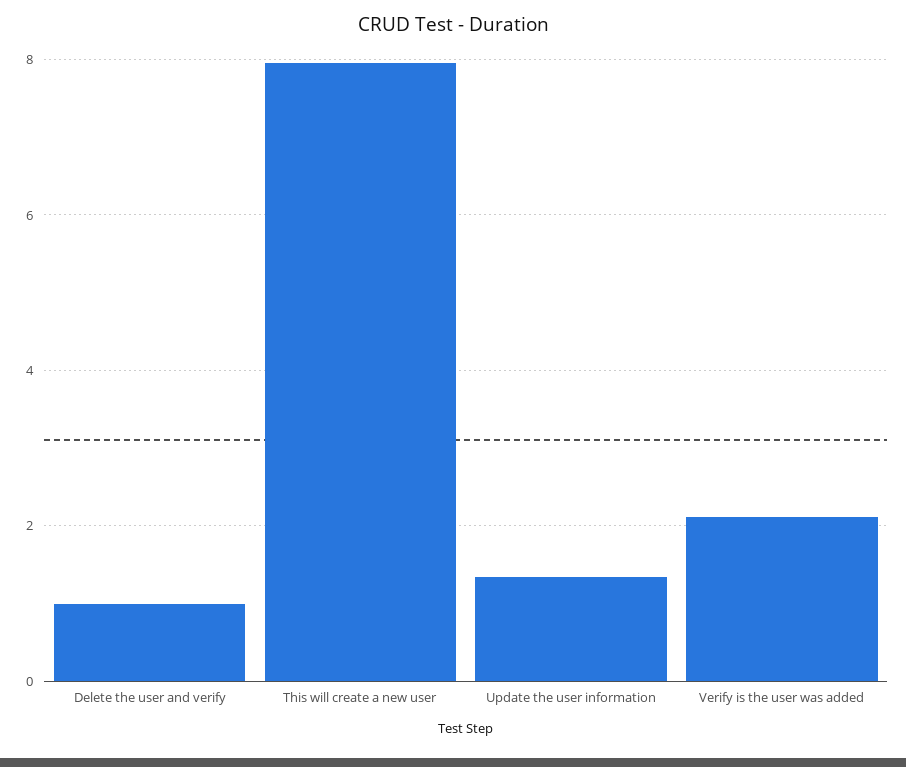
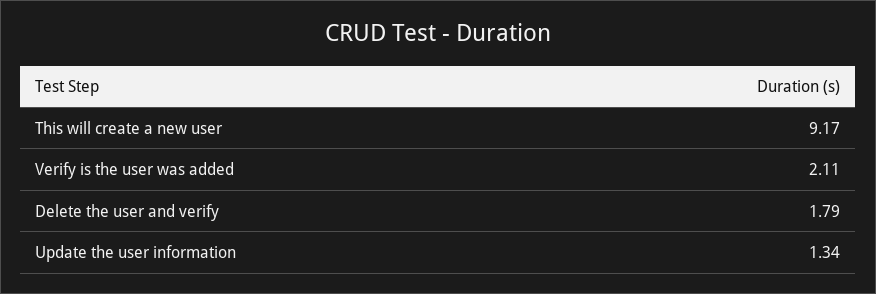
Delete the user and verify: 1 -> 1.79
This will create a new user: 8 -> 9.17

